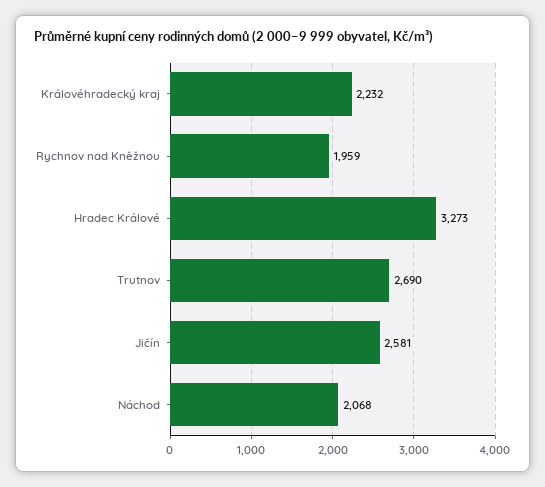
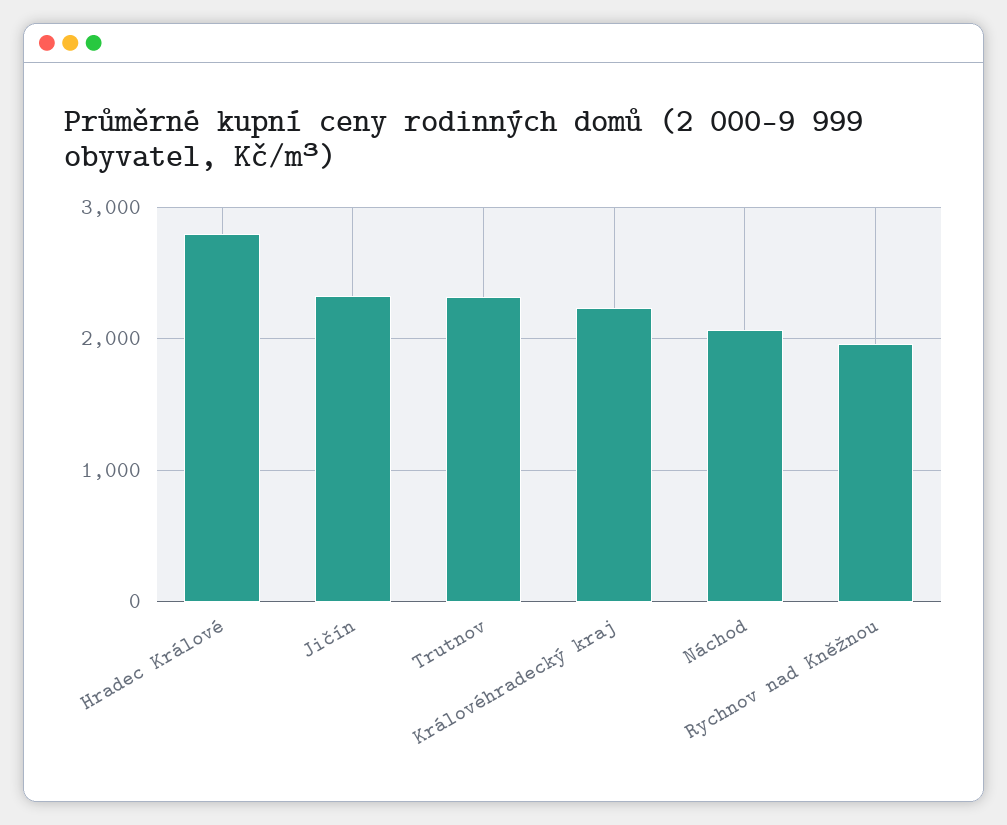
Hradec Králové: 3273 -> 2800
Trutnov: 2690 -> 2300
Jičín: 2581 -> 2300

